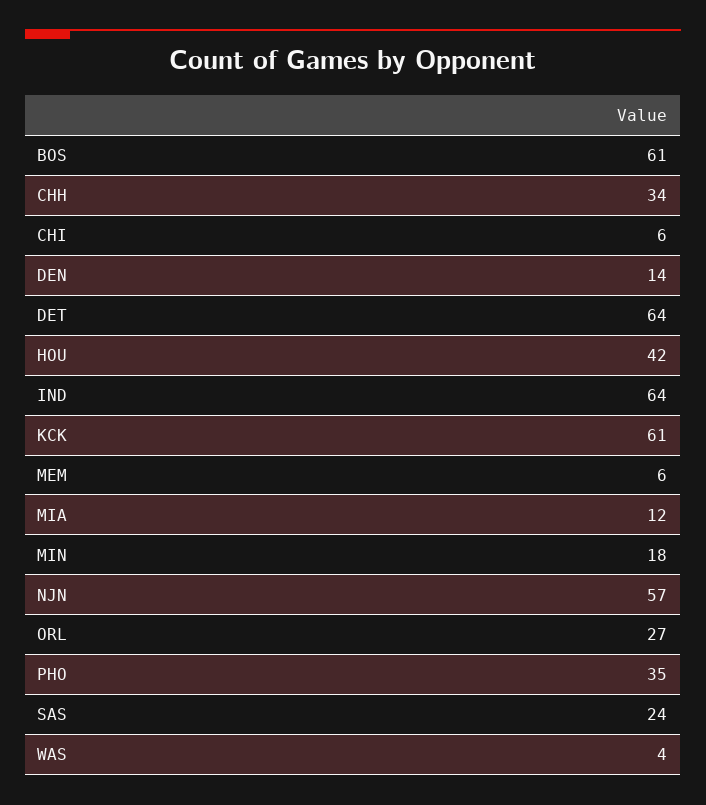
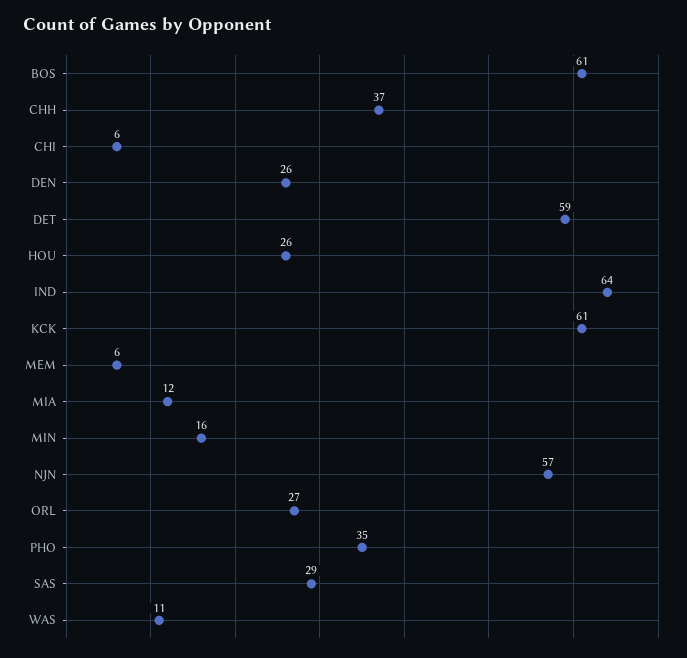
CHH: 34 -> 37
DEN: 14 -> 26
DET: 64 -> 59
HOU: 42 -> 26
MIN: 18 -> 16
SAS: 24 -> 29
WAS: 4 -> 11

